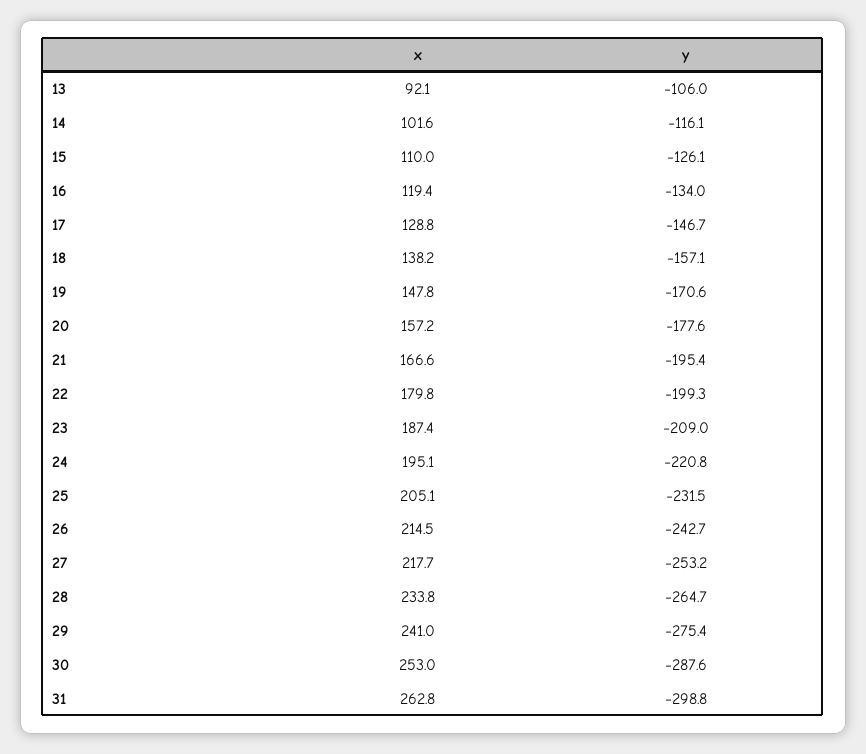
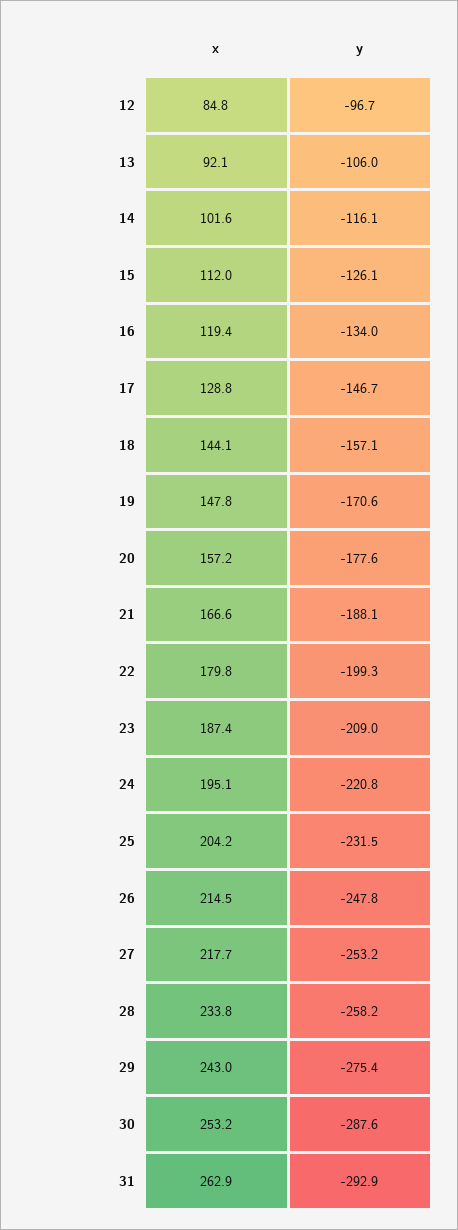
x, 15: 110 -> 112
x, 18: 138.2 -> 144.1
y, 21: -195.4 -> -188.1
x, 25: 205.1 -> 204.2
y, 26: -242.7 -> -247.8
y, 28: -264.7 -> -258.2
x, 29: 241 -> 243
x, 30: 253 -> 253.2
x, 31: 262.8 -> 262.9
y, 31: -298.8 -> -292.9
x, 12: none -> 84.8
y, 12: none -> -96.7

